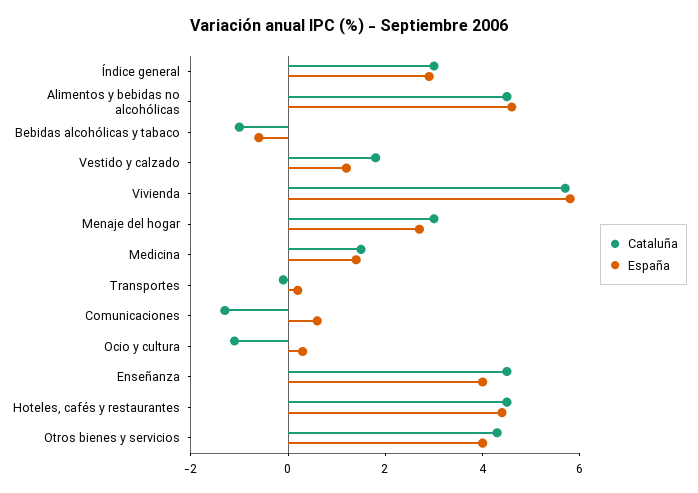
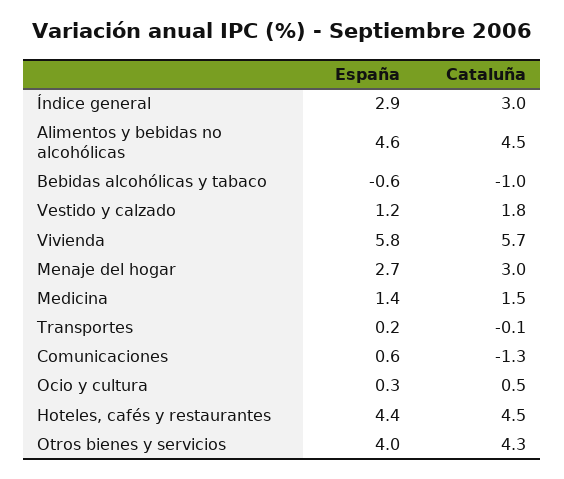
Cataluña, Ocio y cultura: -1 -> 0.5
Cataluña, Enseñanza: 4.5 -> none
España, Enseñanza: 4 -> none

